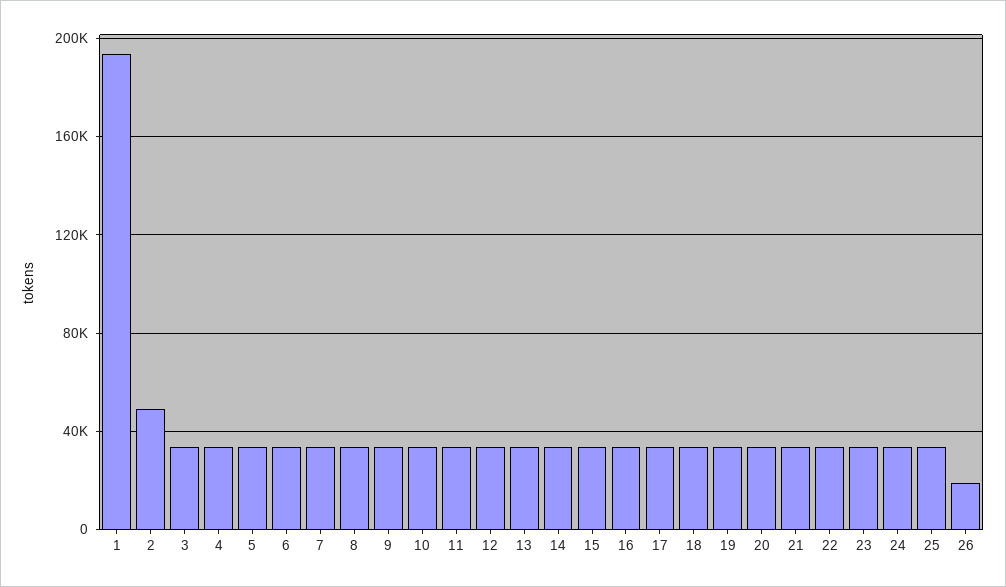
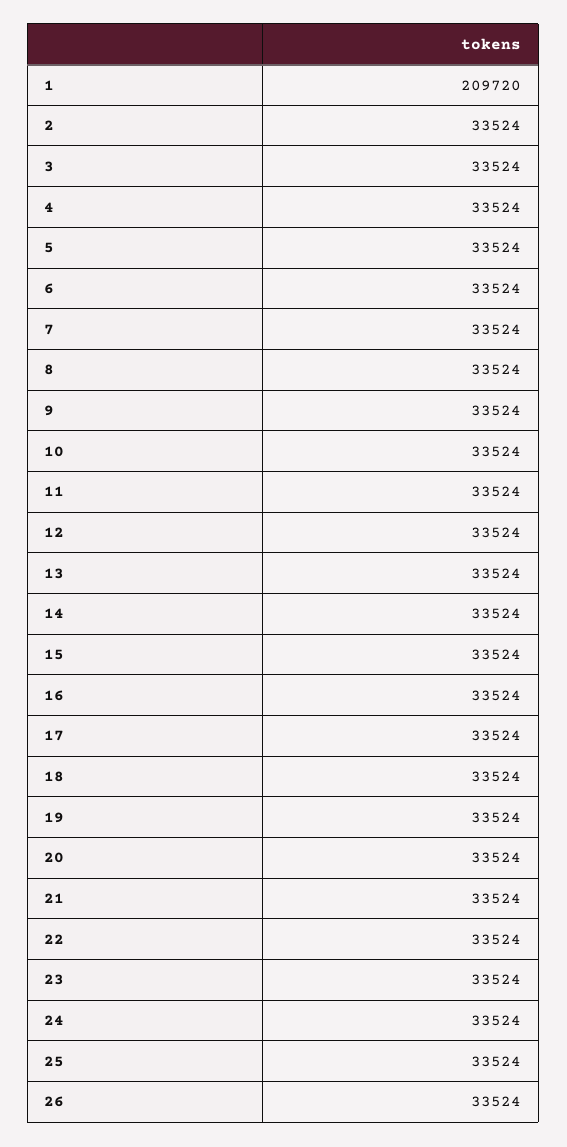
1: 195000 -> 209720
2: 50000 -> 33524
26: 20000 -> 33524

